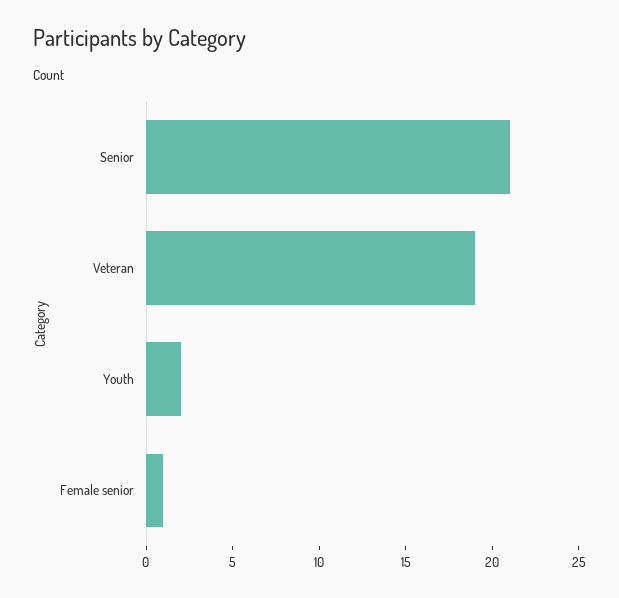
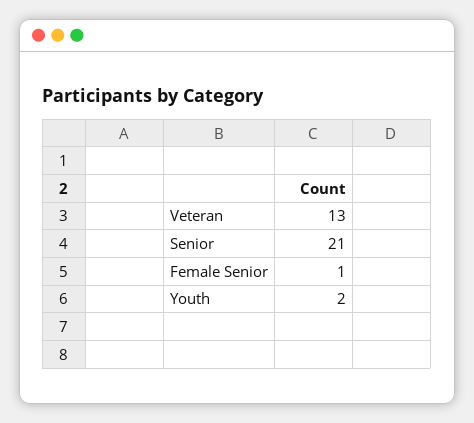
Veteran: 19 -> 13

